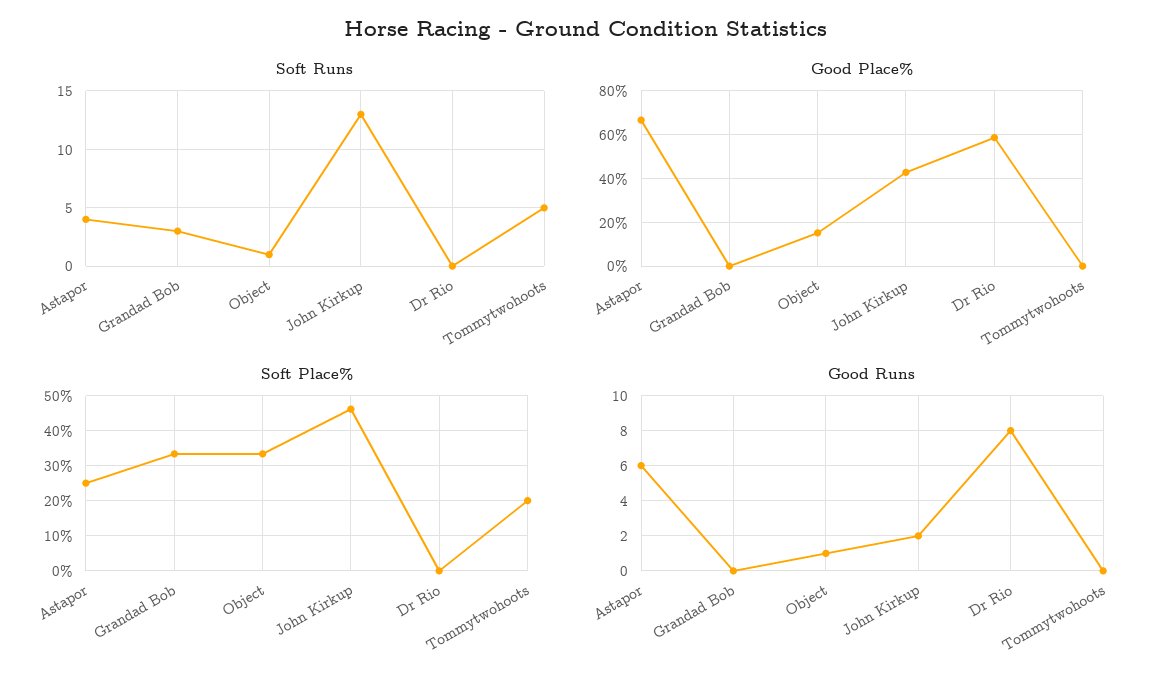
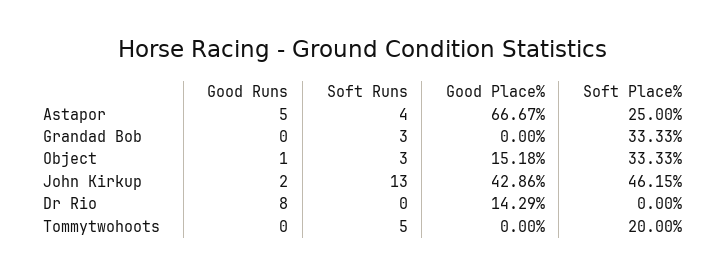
Soft Runs, Object: 1 -> 3
Good Place%, Dr Rio: 60 -> 14.29
Good Runs, Astapor: 6 -> 5

